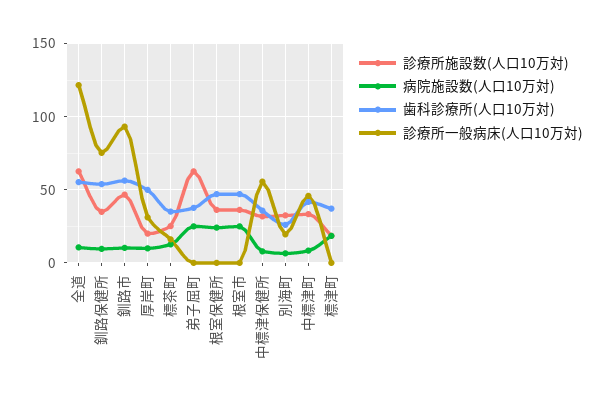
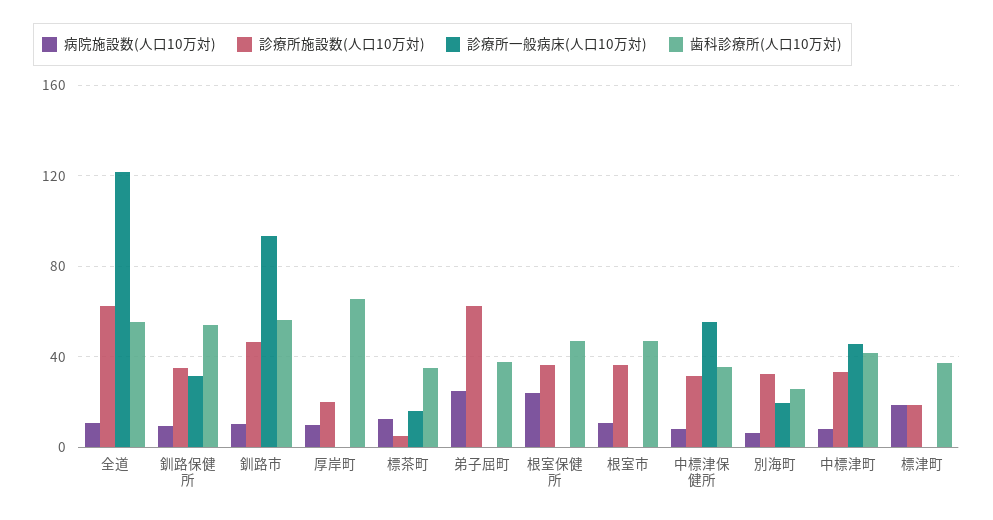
診療所一般病床(人口10万対), 釧路保健所: 75 -> 30
歯科診療所(人口10万対), 厚岸町: 50 -> 65
診療所一般病床(人口10万対), 厚岸町: 30 -> 0
診療所施設数(人口10万対), 標茶町: 25 -> 5
病院施設数(人口10万対), 根室市: 25 -> 10

